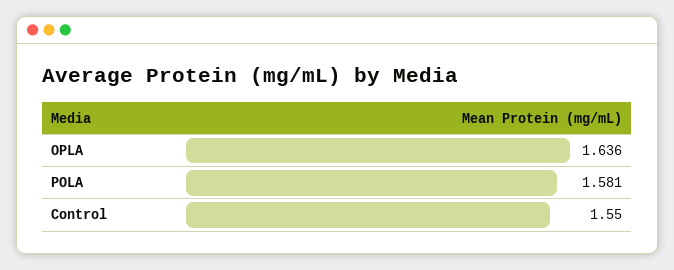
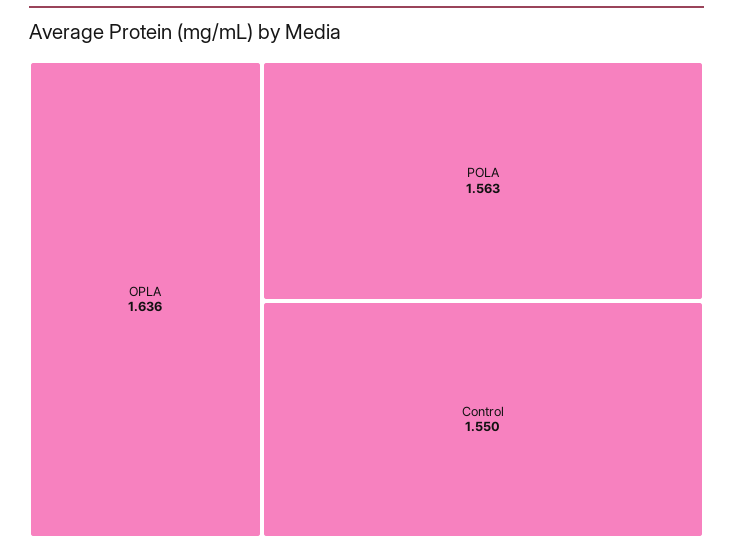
POLA: 1.581 -> 1.563

